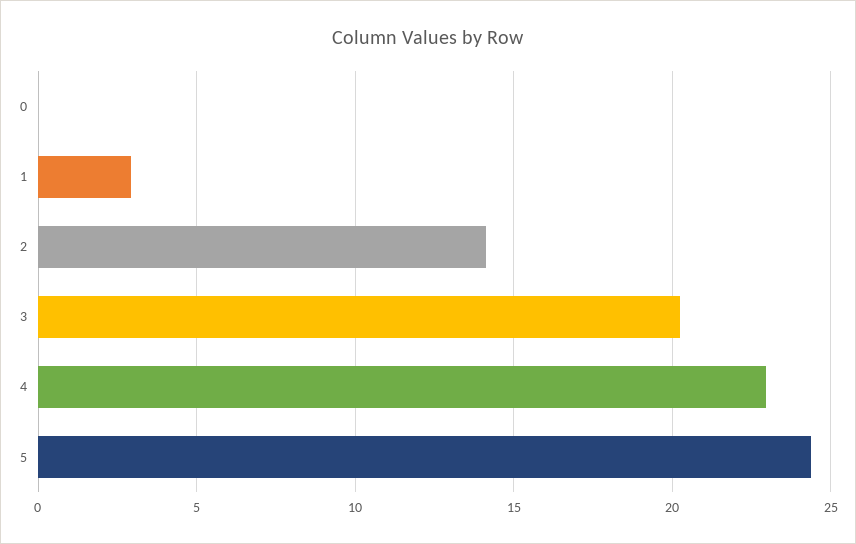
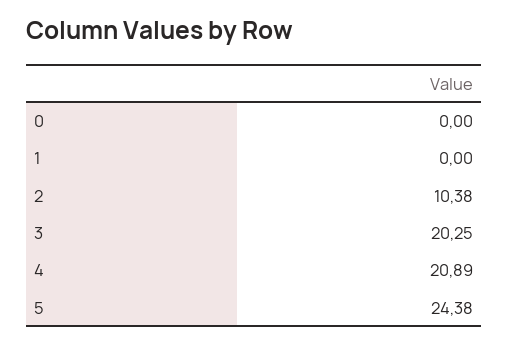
1: 3 -> 0
2: 14 -> 10.38
4: 23 -> 20.89

